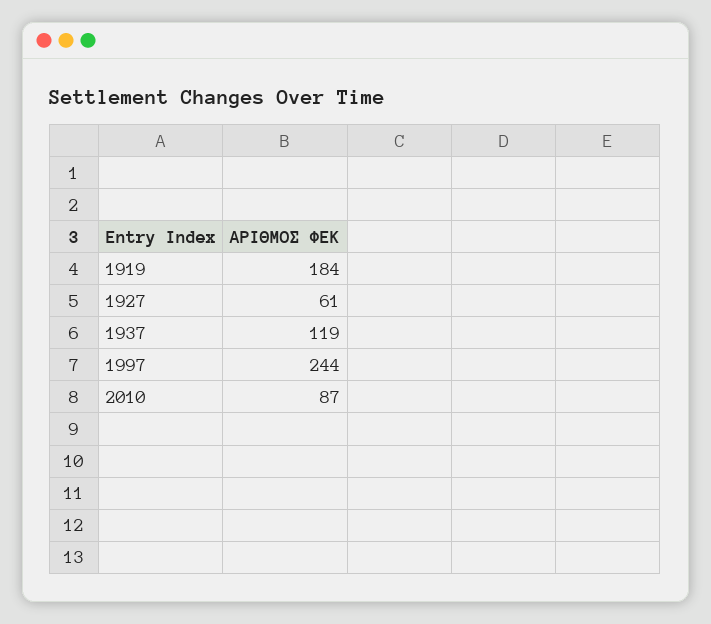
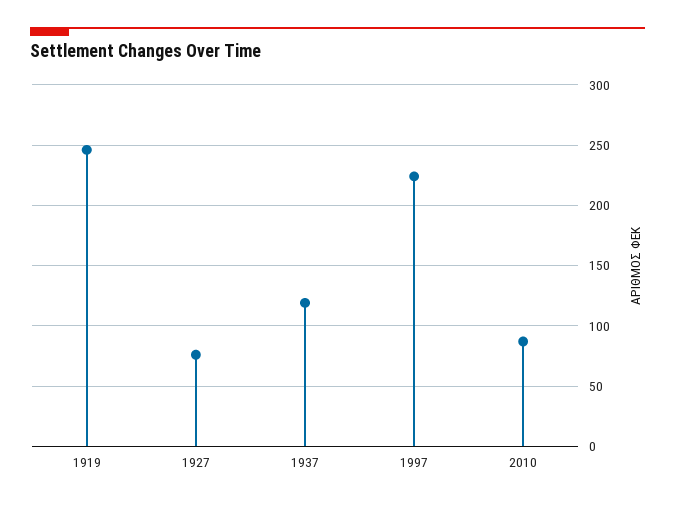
1919: 184 -> 245
1927: 61 -> 75
1997: 244 -> 225

